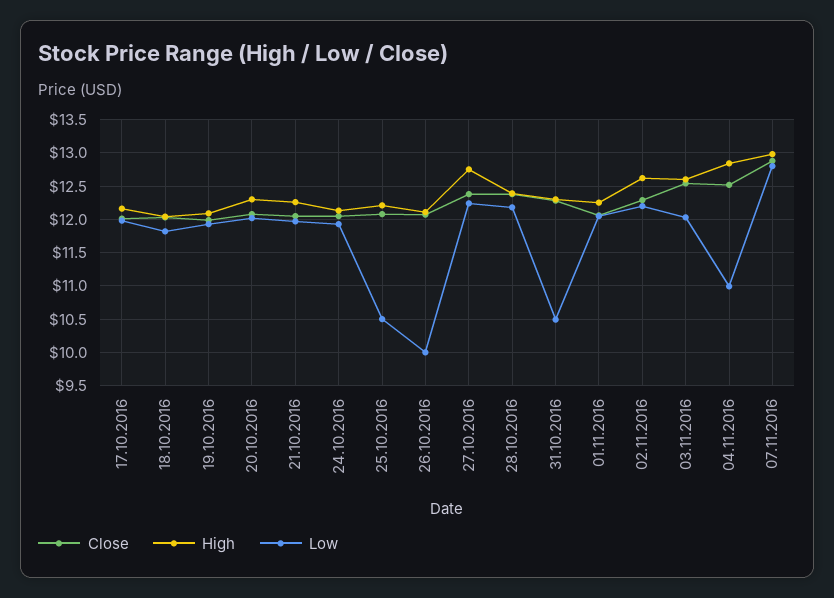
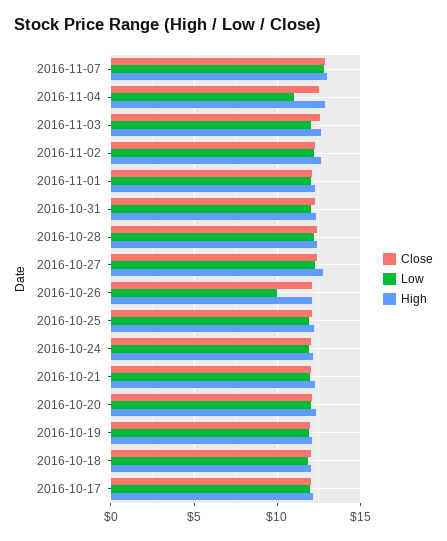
Low, 25.10.2016: 10.5 -> 12
Low, 31.10.2016: 10.5 -> 12

